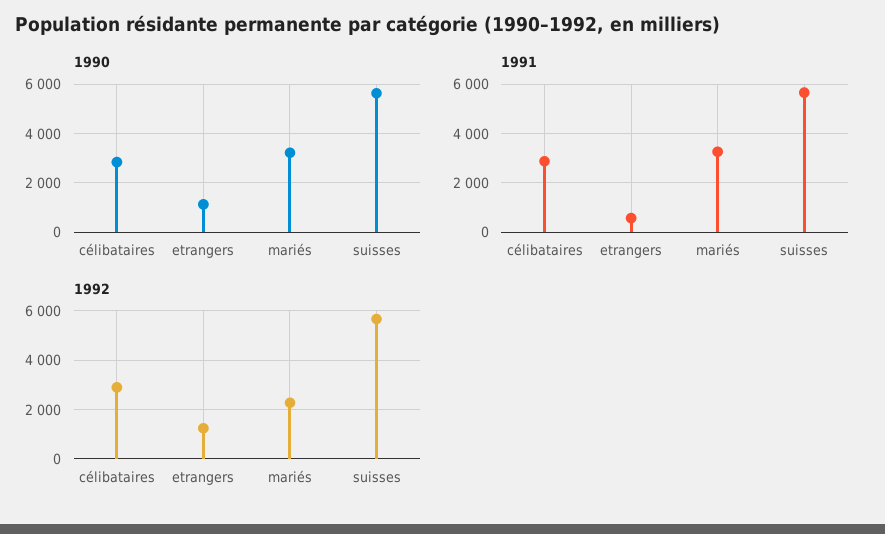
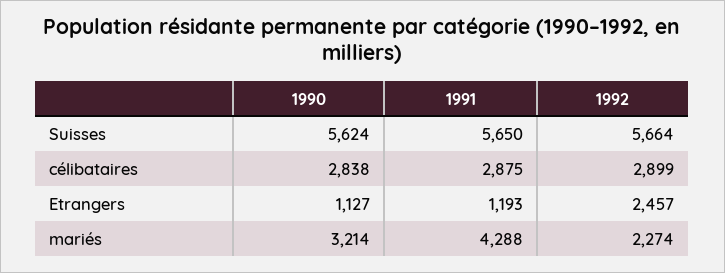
1991, etrangers: 500 -> 1193
1991, mariés: 3250 -> 4288
1992, etrangers: 1250 -> 2457

